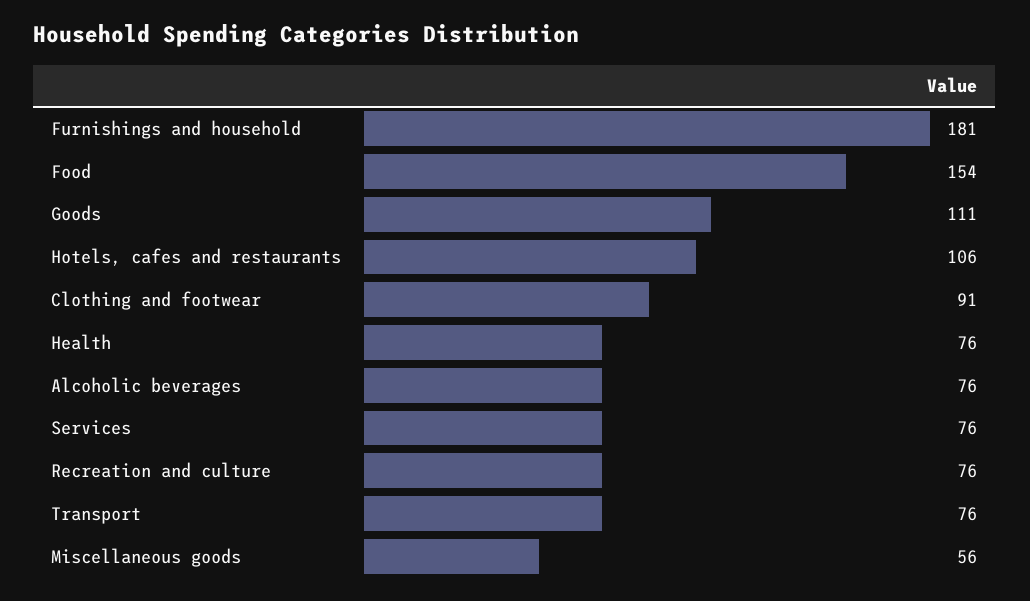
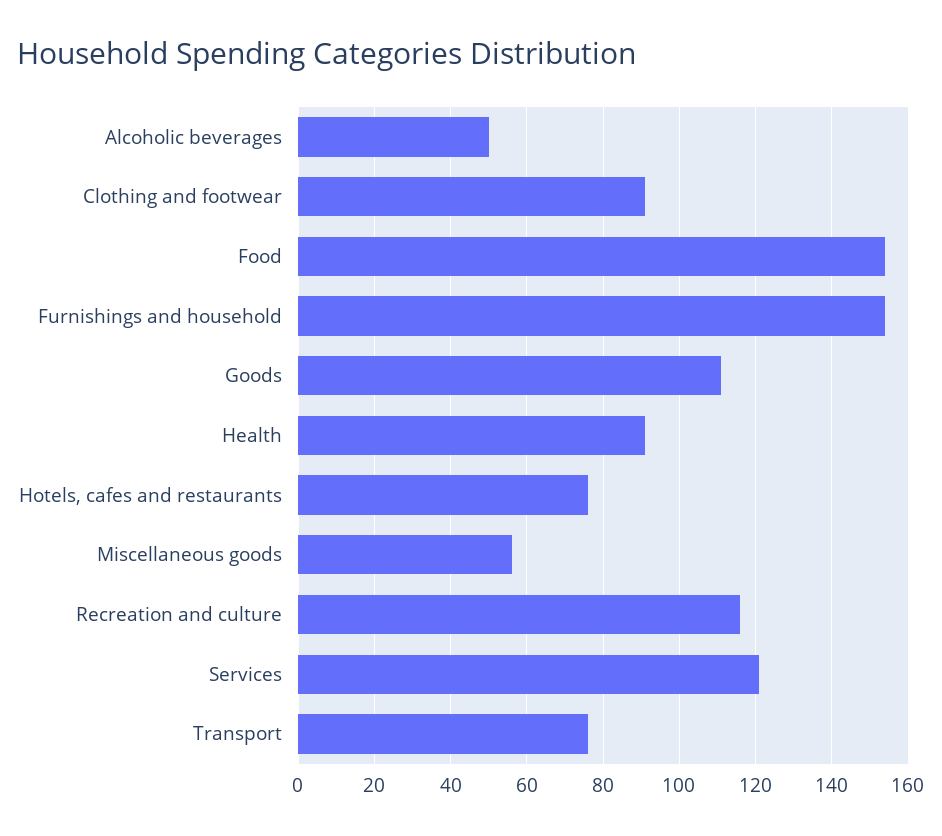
Furnishings and household: 181 -> 155
Hotels, cafes and restaurants: 106 -> 75
Health: 76 -> 90
Alcoholic beverages: 76 -> 50
Services: 76 -> 120
Recreation and culture: 76 -> 115

